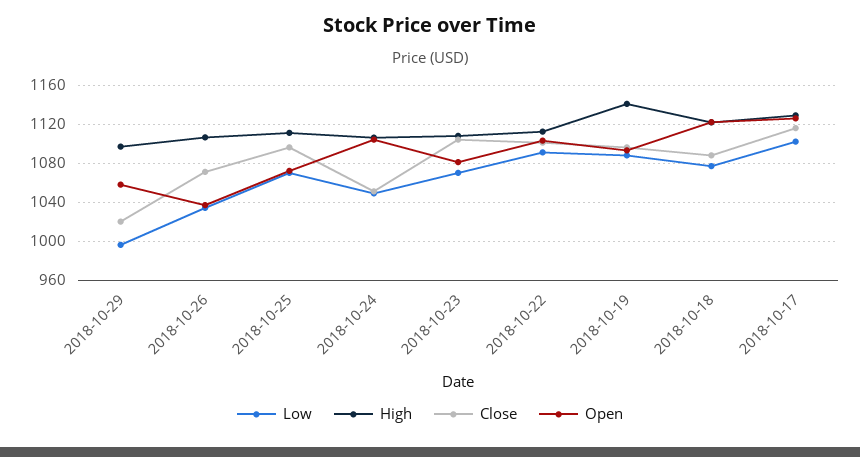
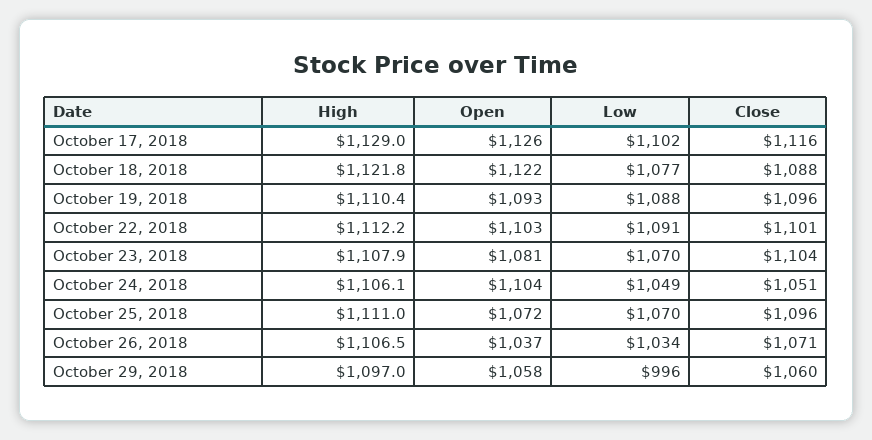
Close, 2018-10-29: 1020 -> 1060
High, 2018-10-19: 1140 -> 1110.4

